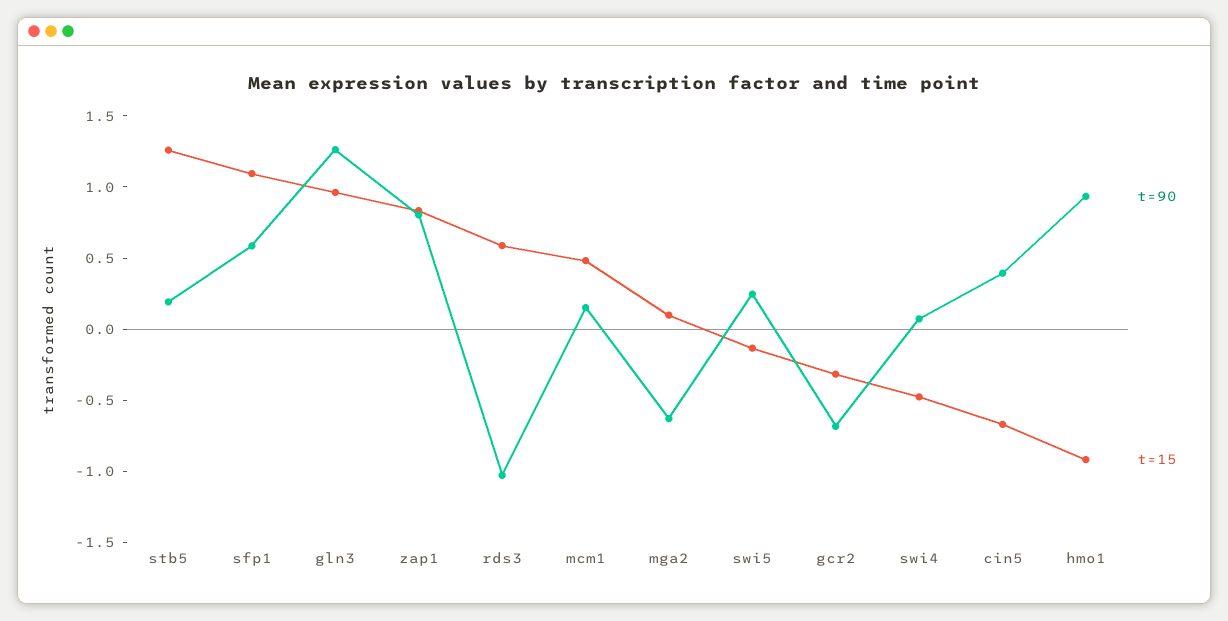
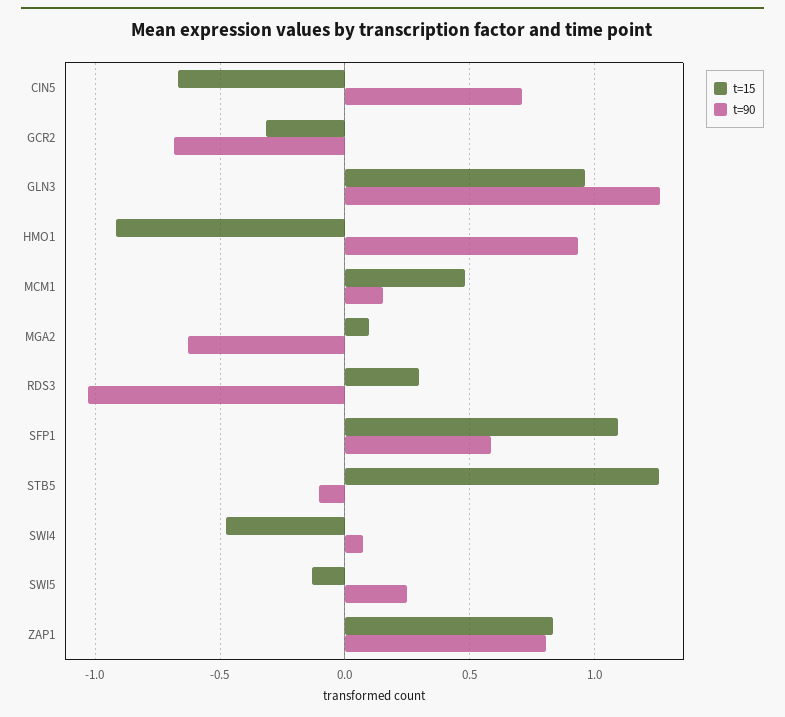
t=90, stb5: 0.2 -> -0.1
t=15, rds3: 0.6 -> 0.3
t=90, cin5: 0.4 -> 0.7

